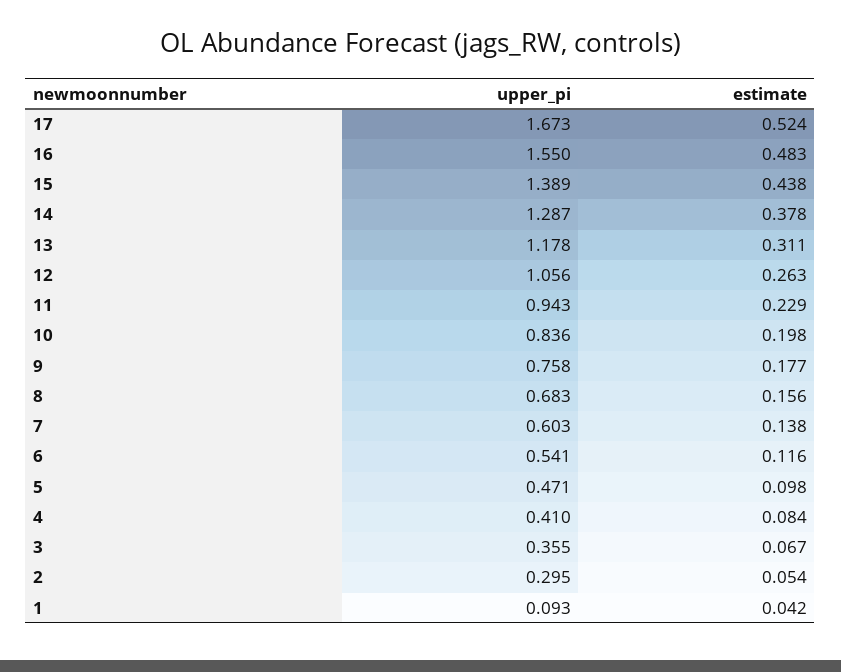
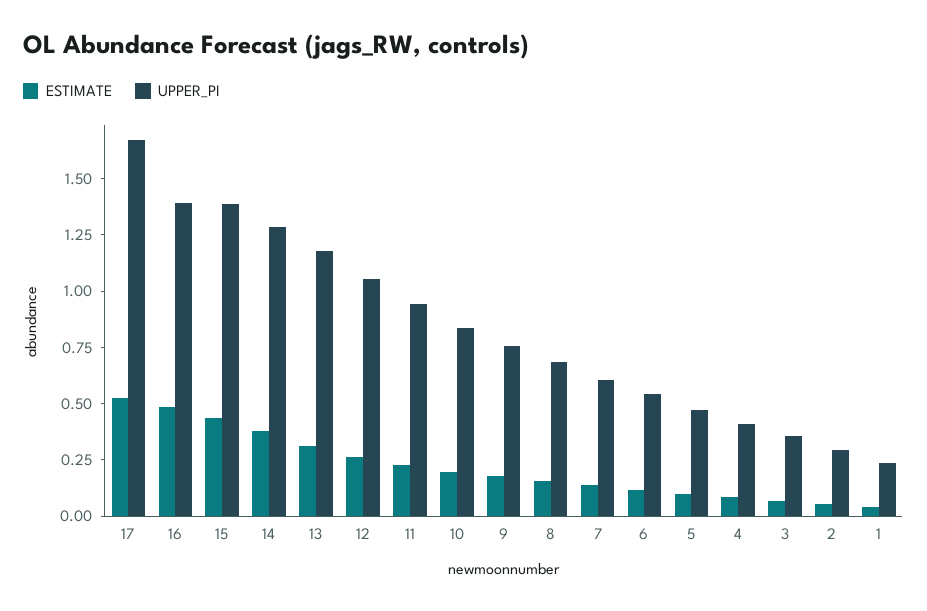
upper_pi, 16: 1.55 -> 1.4
upper_pi, 1: 0.093 -> 0.25

